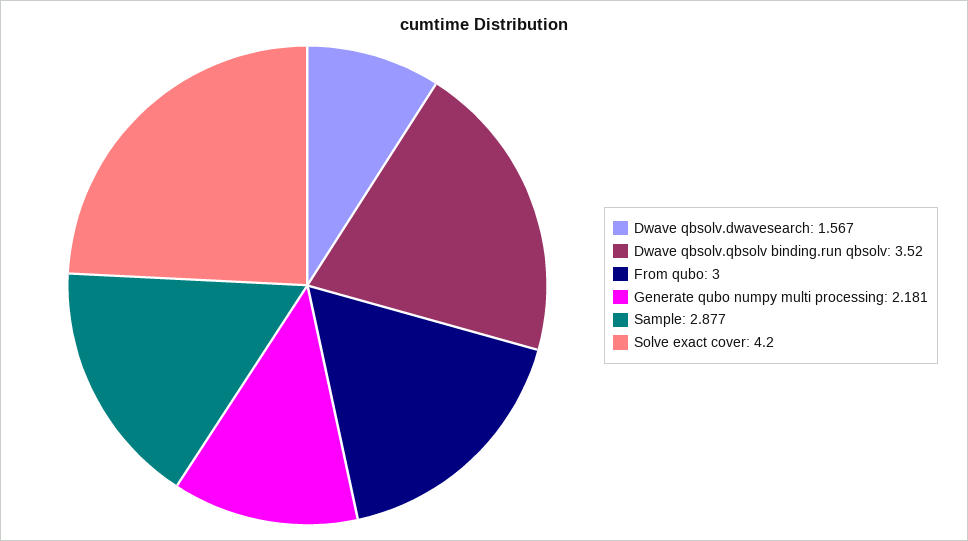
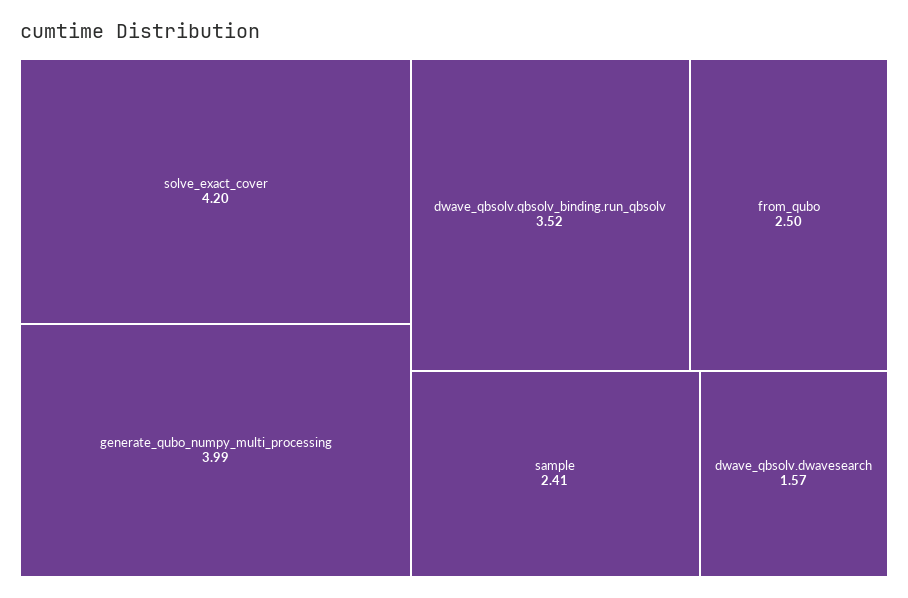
From qubo: 3 -> 2.5
Generate qubo numpy multi processing: 2.181 -> 3.99
Sample: 2.877 -> 2.41

